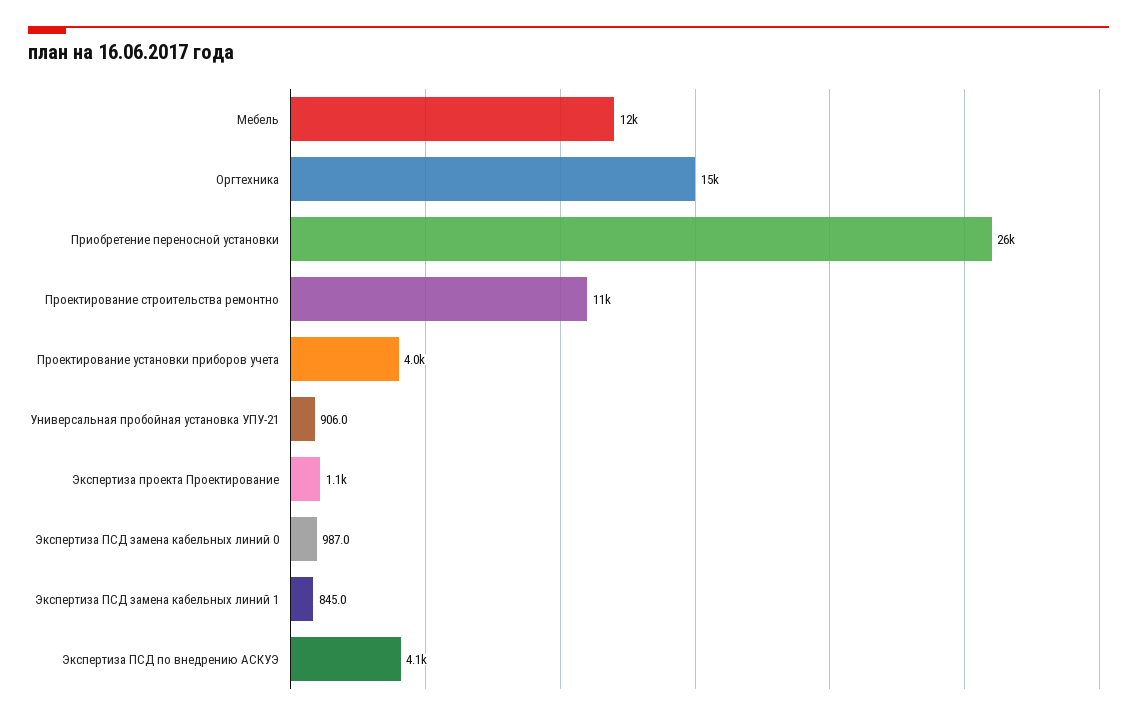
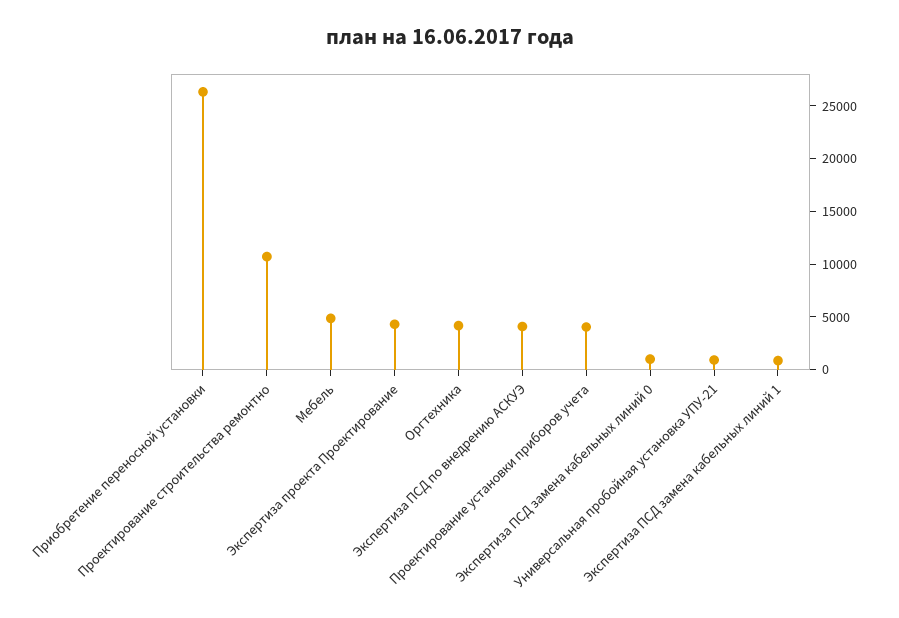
Мебель: 12000 -> 5000
Оргтехника: 15000 -> 4000
Экспертиза проекта Проектирование: 1100 -> 4000

